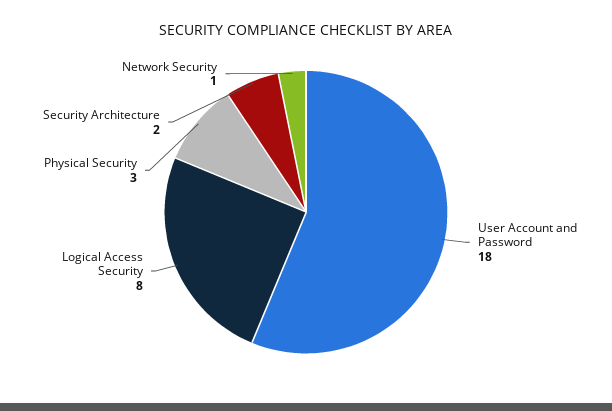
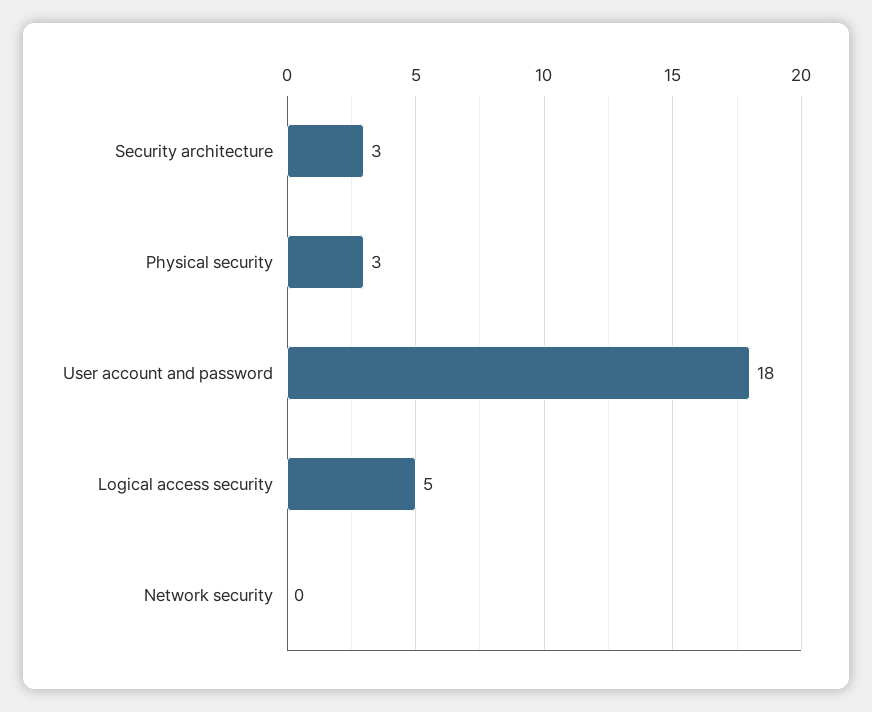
Logical Access Security: 8 -> 5
Security Architecture: 2 -> 3
Network Security: 1 -> 0

